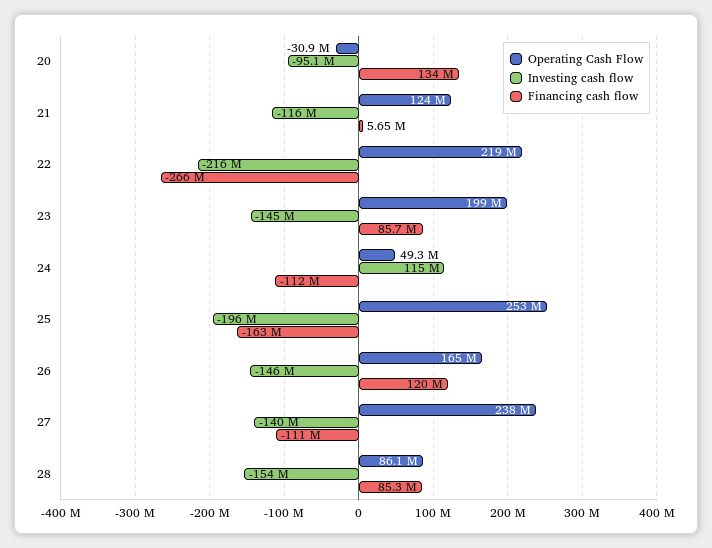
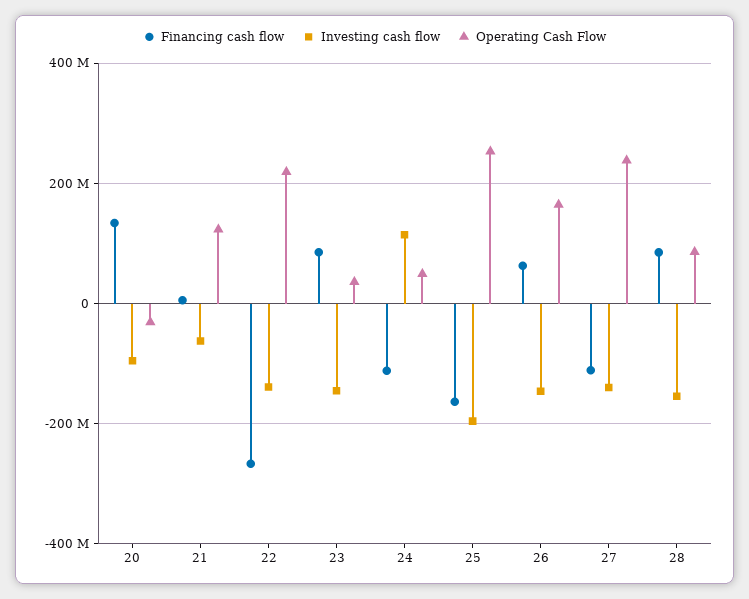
Investing cash flow, 21: -116000000 -> -60000000
Investing cash flow, 22: -216000000 -> -140000000
Operating Cash Flow, 23: 199000000 -> 40000000
Financing cash flow, 26: 120000000 -> 60000000

